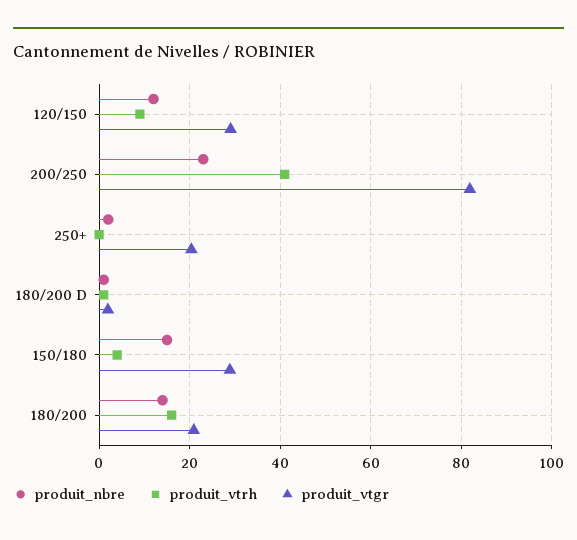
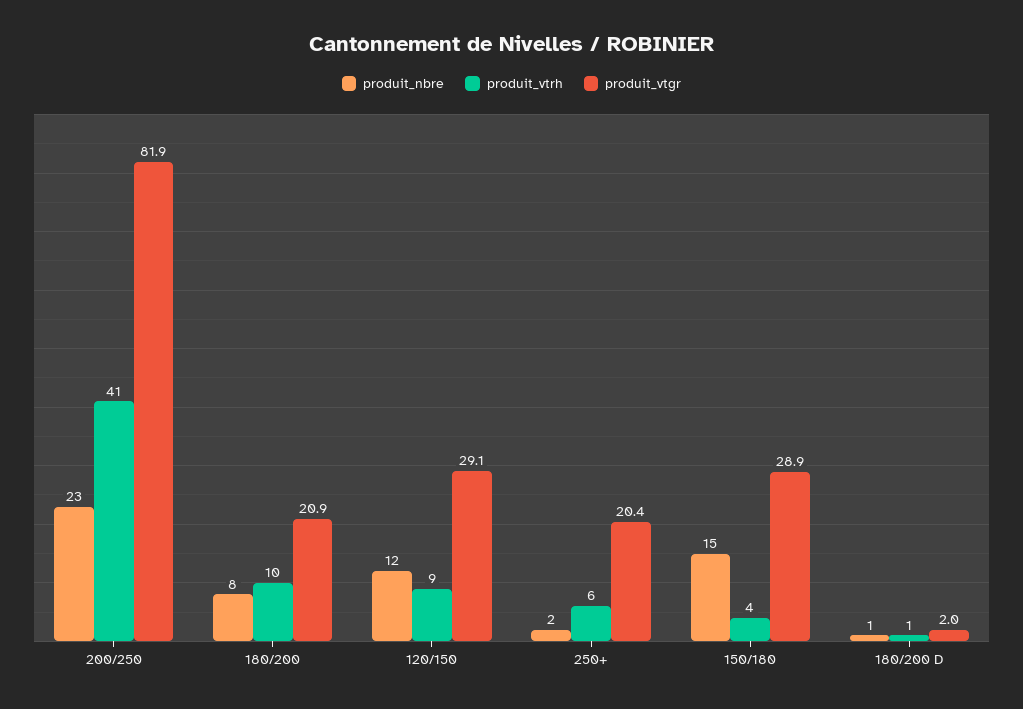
produit_vtrh, 250+: 0 -> 6
produit_nbre, 180/200: 14 -> 8
produit_vtrh, 180/200: 16 -> 10

